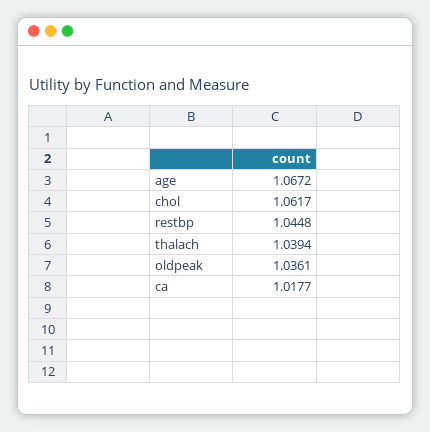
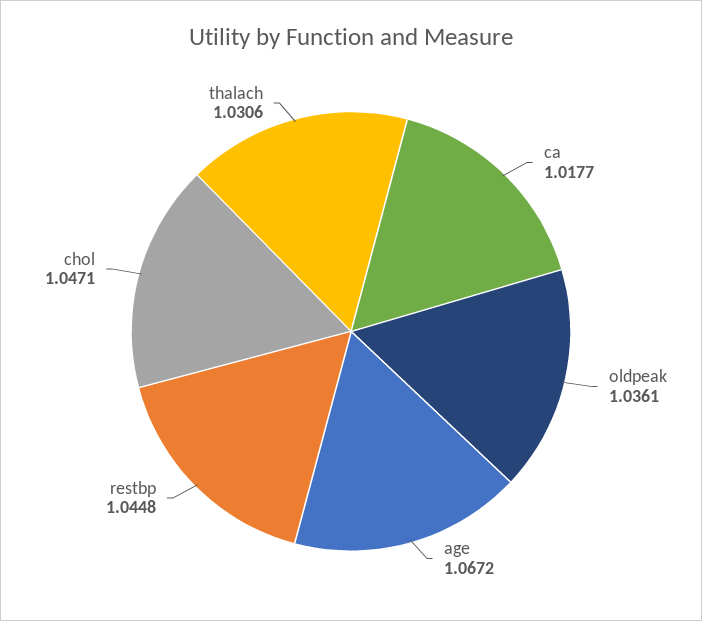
chol: 1.0617 -> 1.0471
thalach: 1.0394 -> 1.0306

